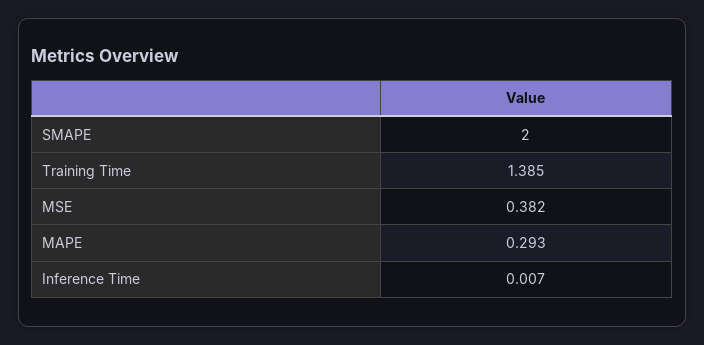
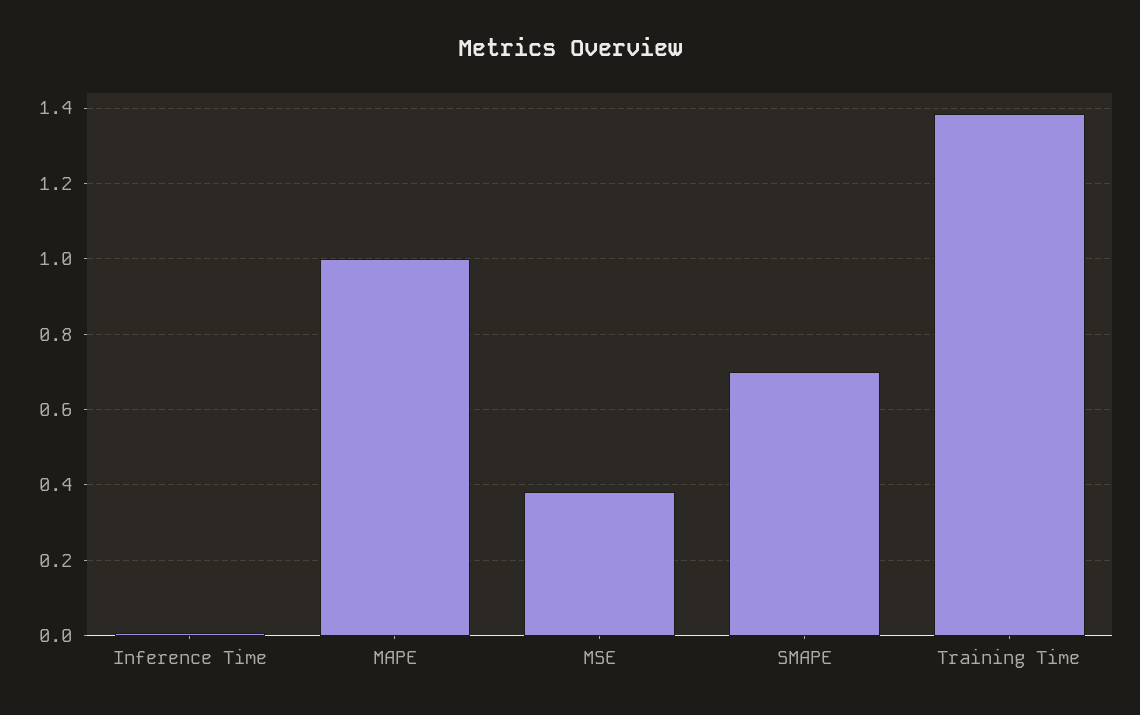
SMAPE: 2 -> 0.7
MAPE: 0.293 -> 1

